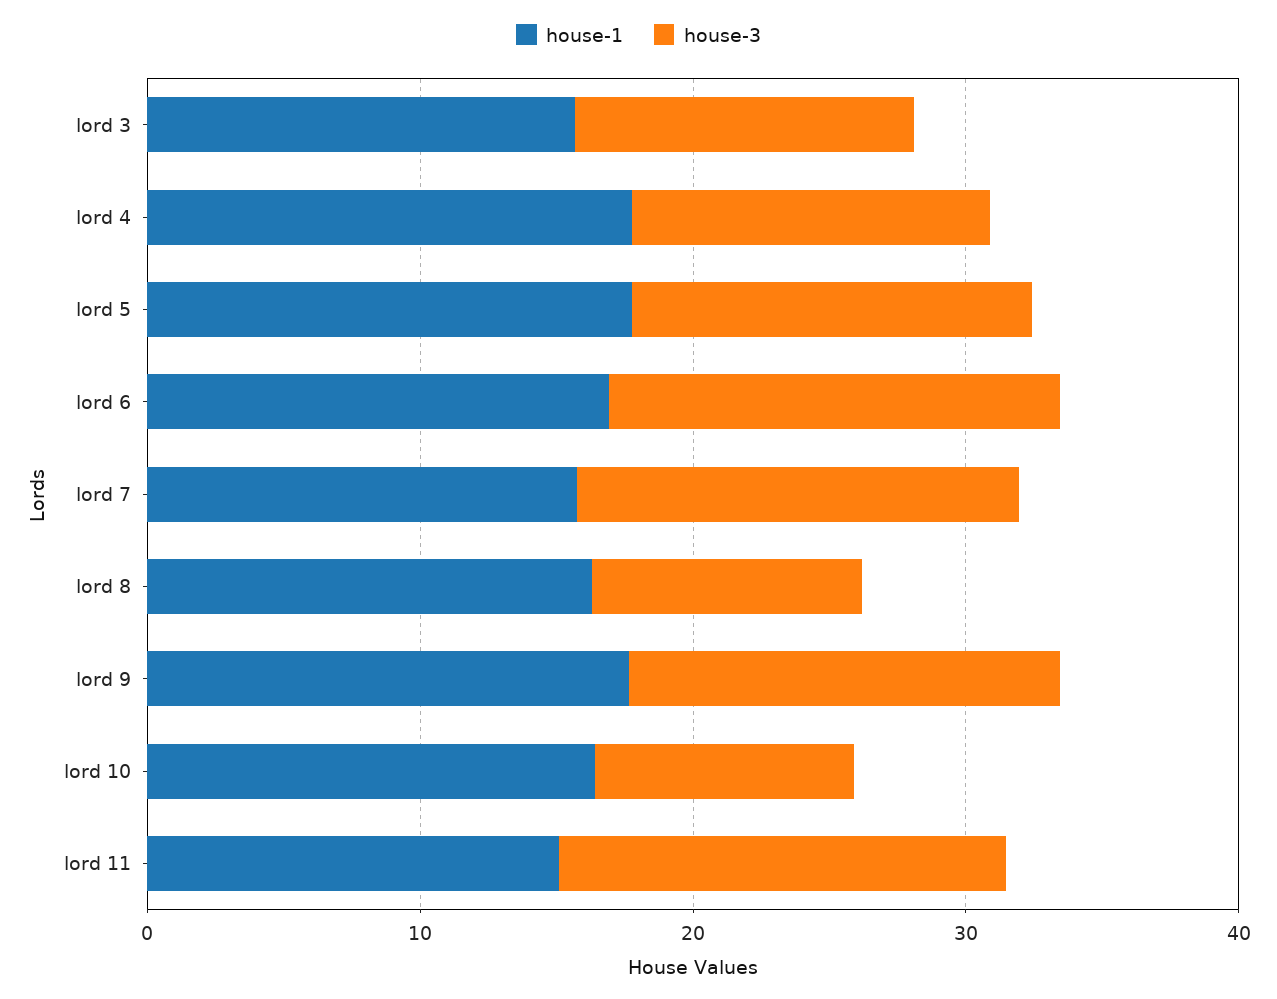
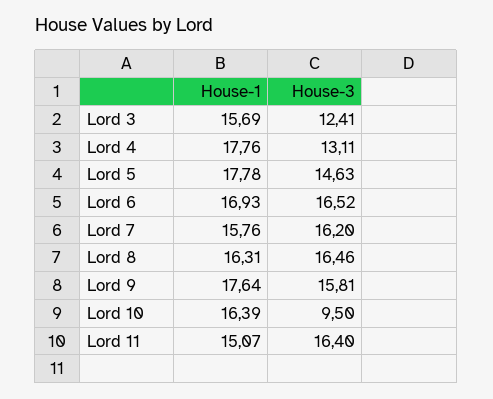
house-3, lord 8: 10 -> 16.46

